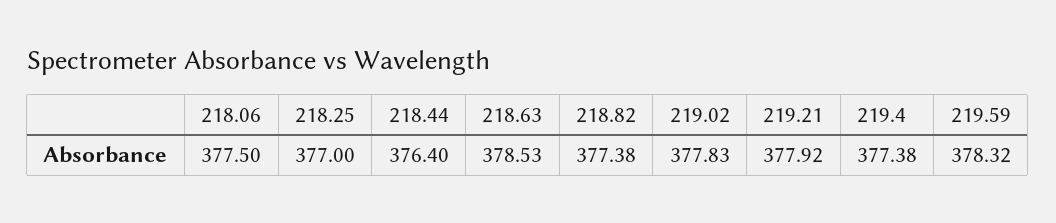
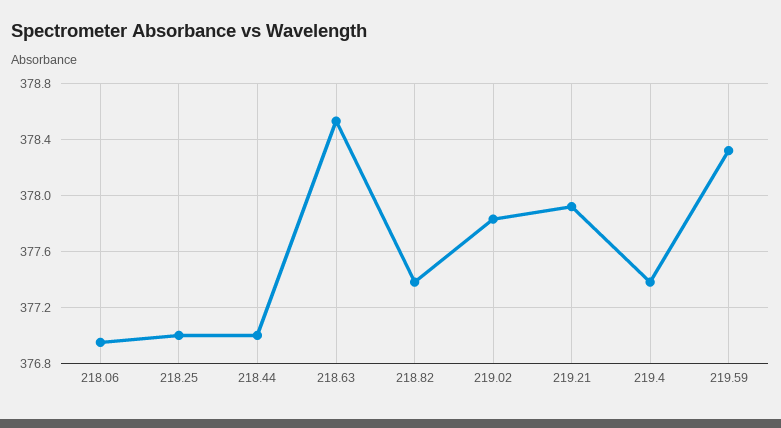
218.06: 377.5 -> 376.95
218.44: 376.4 -> 377

